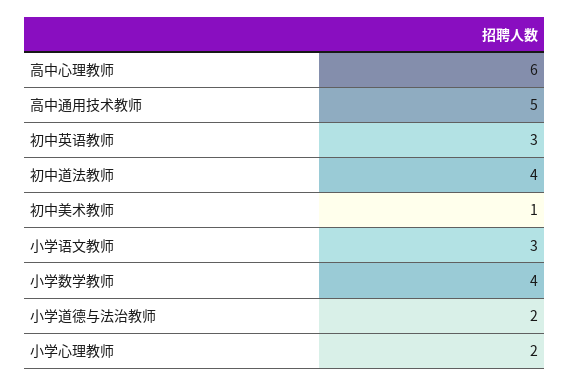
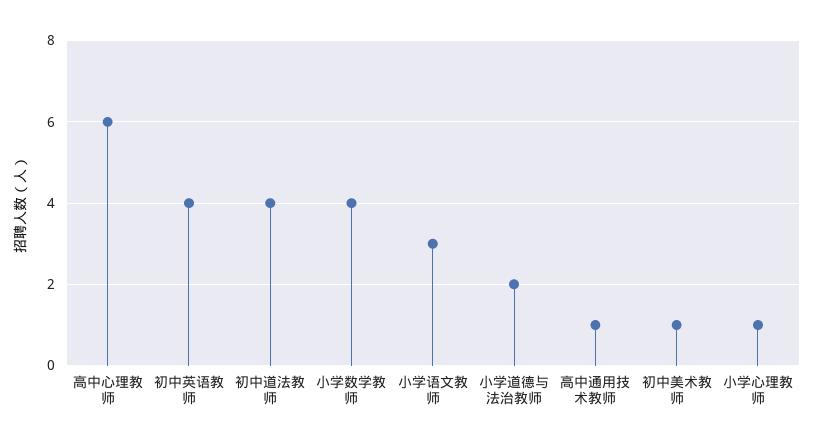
高中通用技术教师: 5 -> 1
初中英语教师: 3 -> 4
小学心理教师: 2 -> 1

